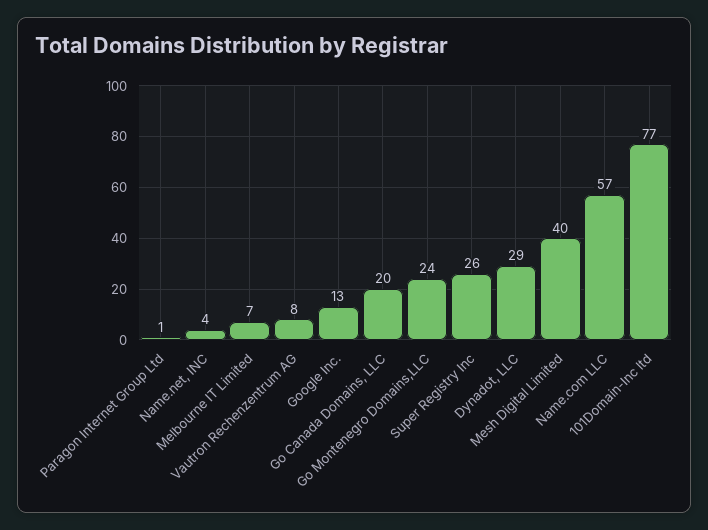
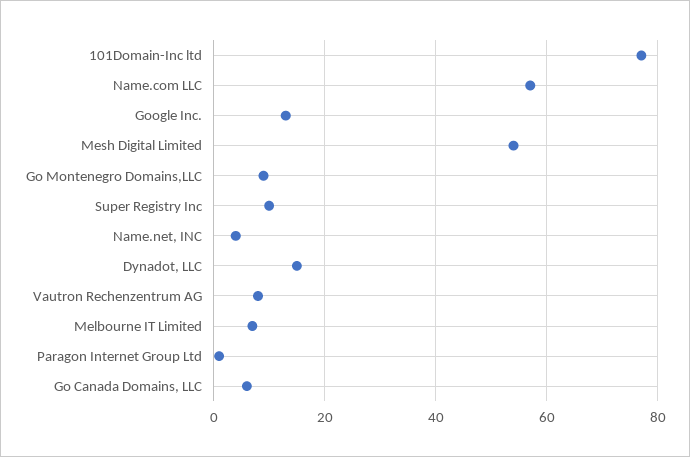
Go Canada Domains, LLC: 20 -> 5
Go Montenegro Domains,LLC: 24 -> 10
Super Registry Inc: 26 -> 10
Dynadot, LLC: 29 -> 15
Mesh Digital Limited: 40 -> 55

